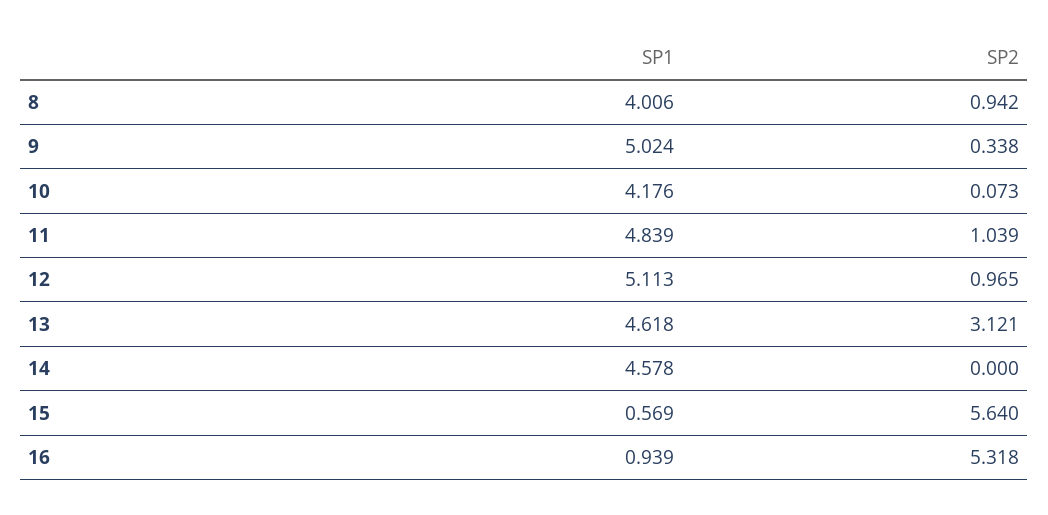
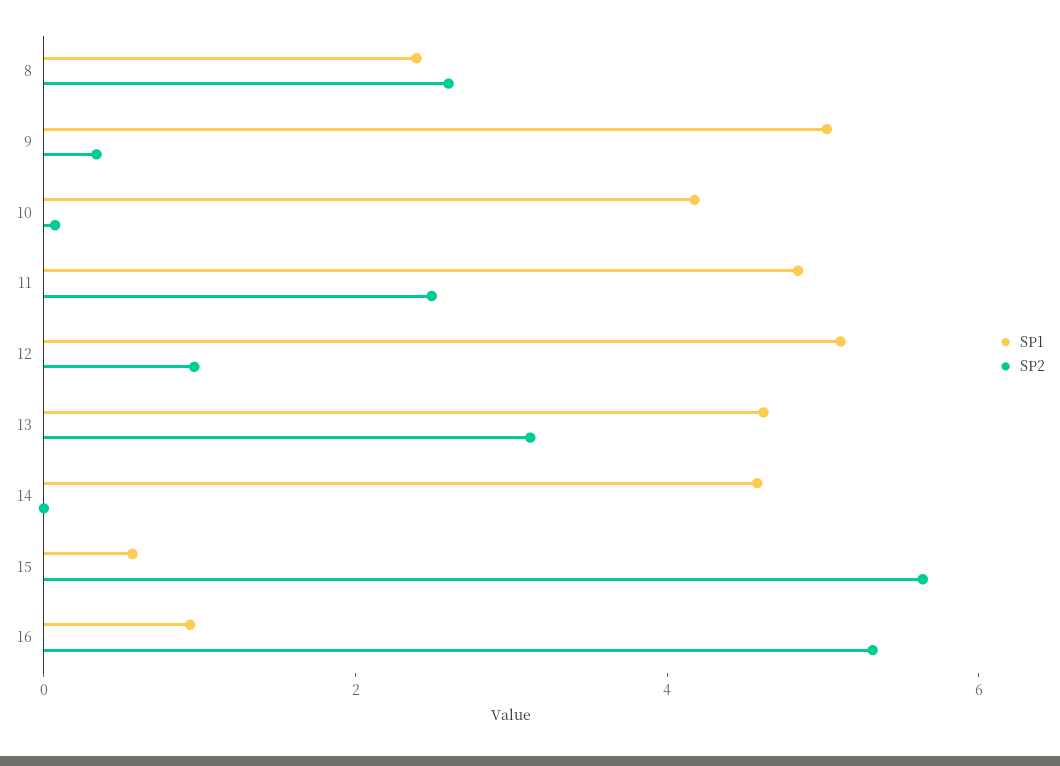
SP1, 8: 4.006 -> 2.5
SP2, 8: 0.942 -> 2.5
SP2, 11: 1.039 -> 2.5

